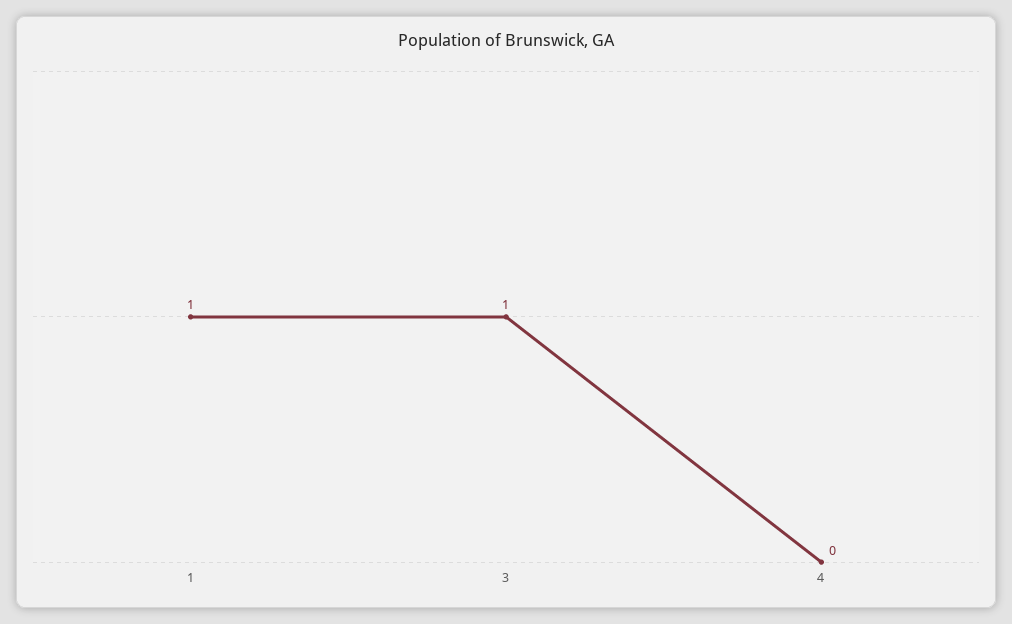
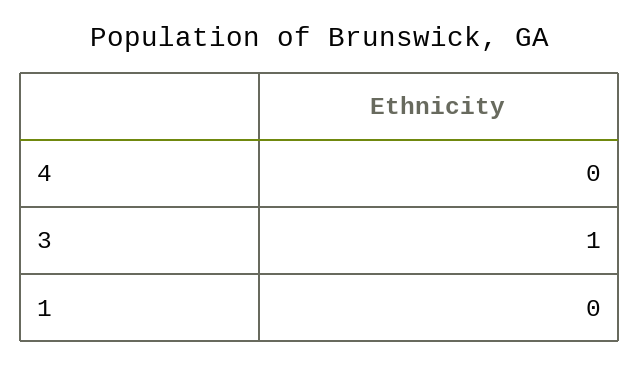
1: 1 -> 0

